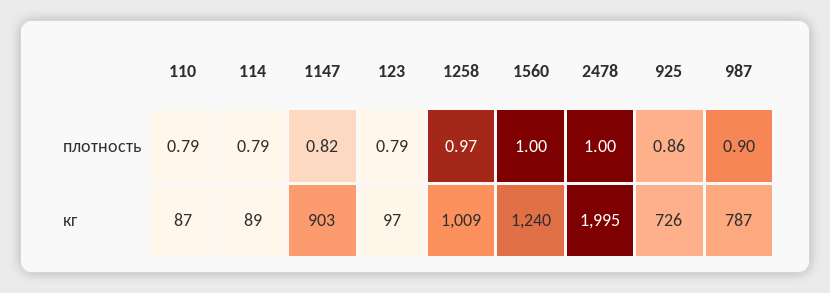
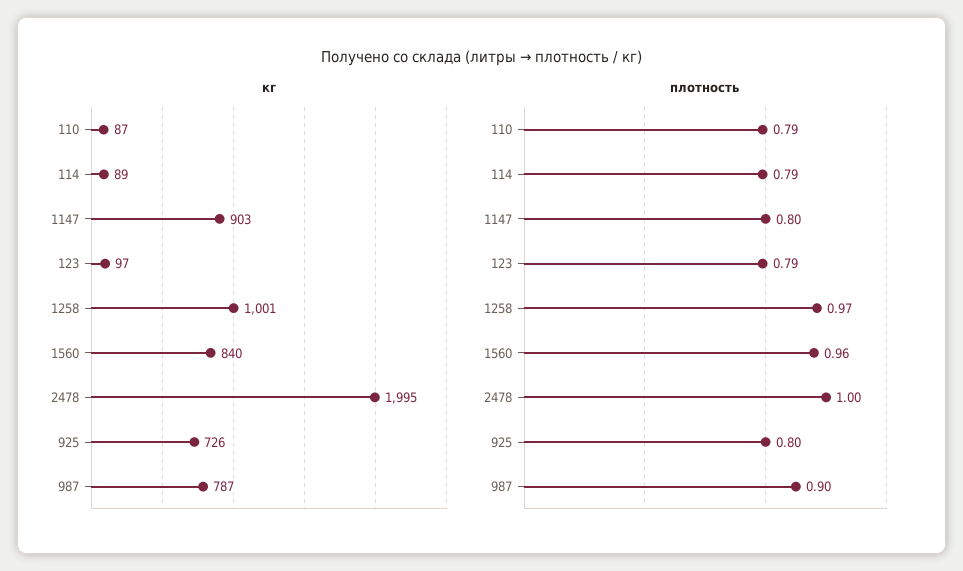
плотность, 1147: 0.82 -> 0.8
плотность, 1560: 1 -> 0.96
плотность, 925: 0.86 -> 0.8
кг, 1258: 1009 -> 1001
кг, 1560: 1240 -> 840

